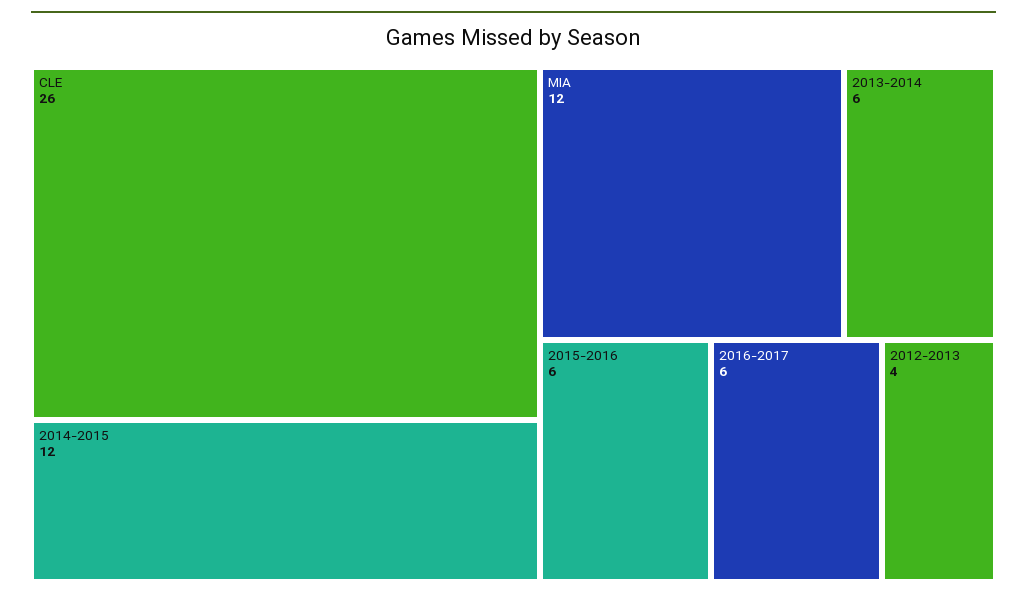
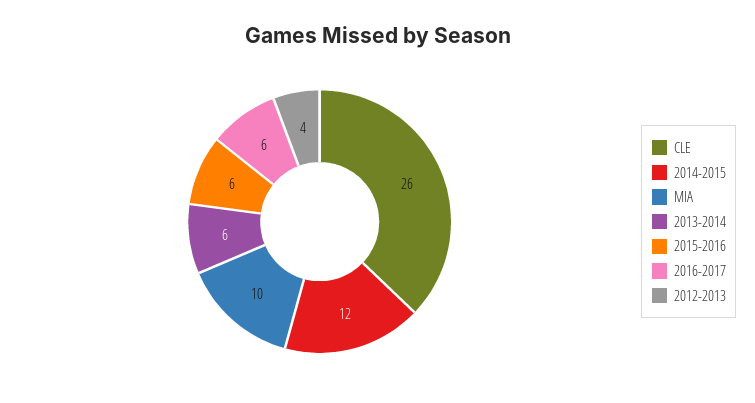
MIA: 12 -> 10

